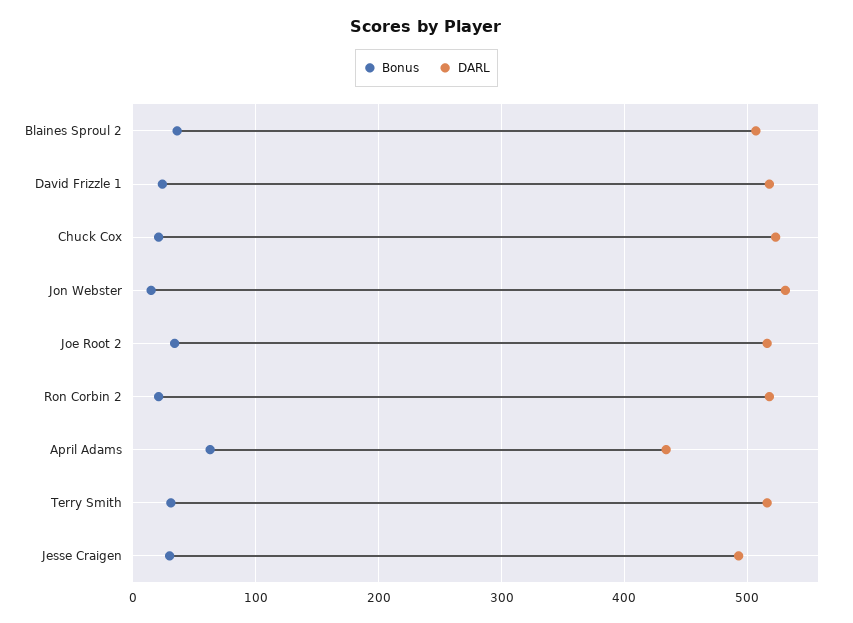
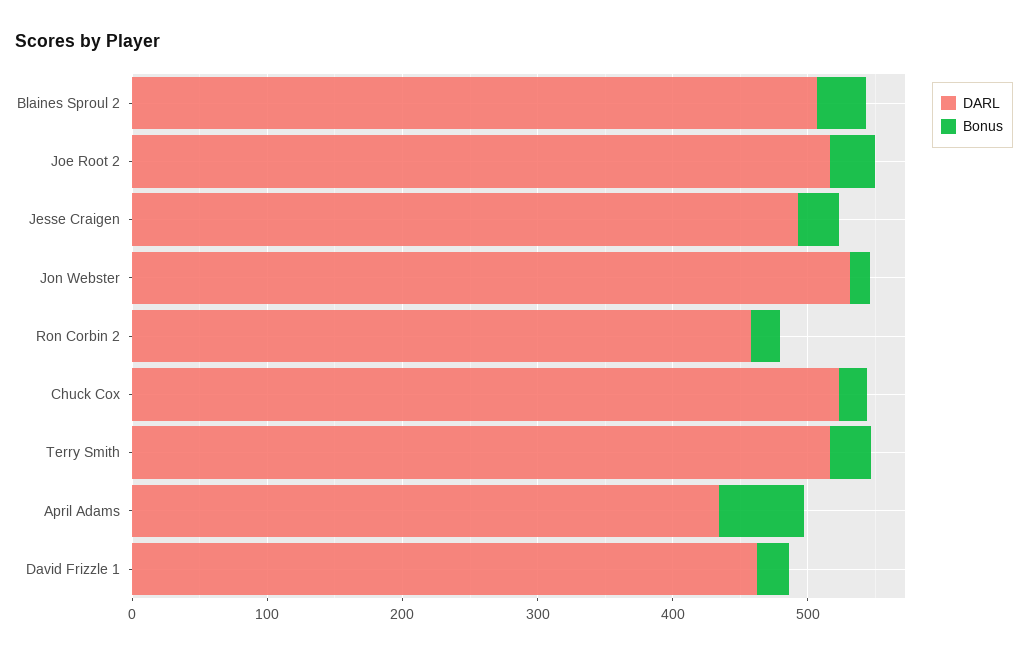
DARL, David Frizzle 1: 520 -> 460
DARL, Ron Corbin 2: 520 -> 460

